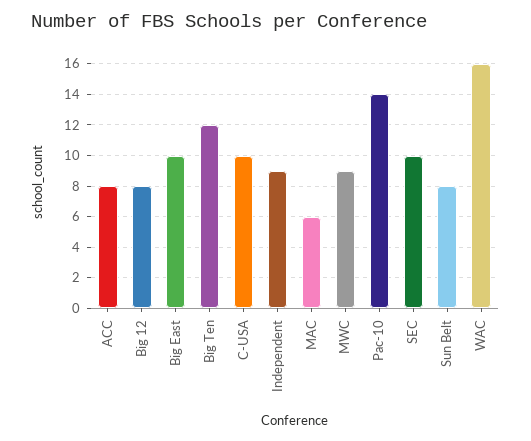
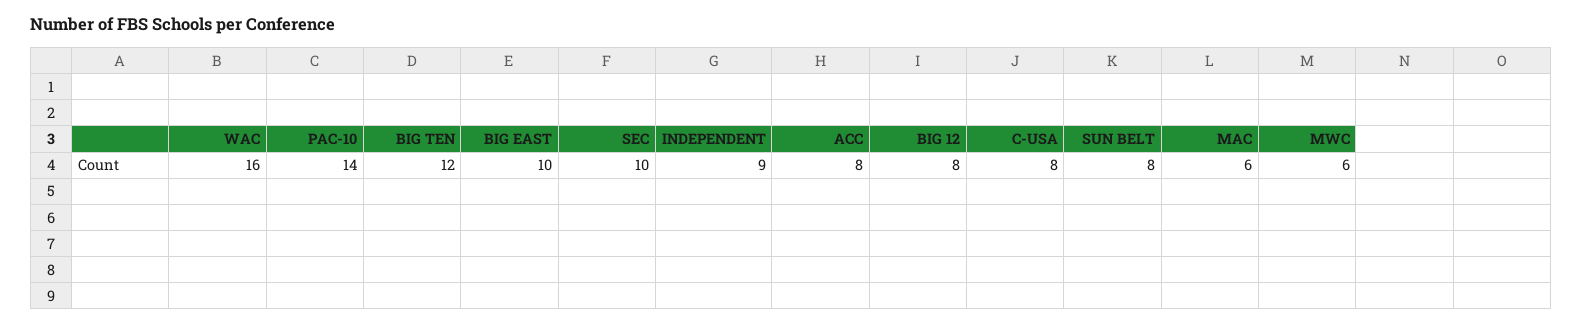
C-USA: 10 -> 8
MWC: 9 -> 6

